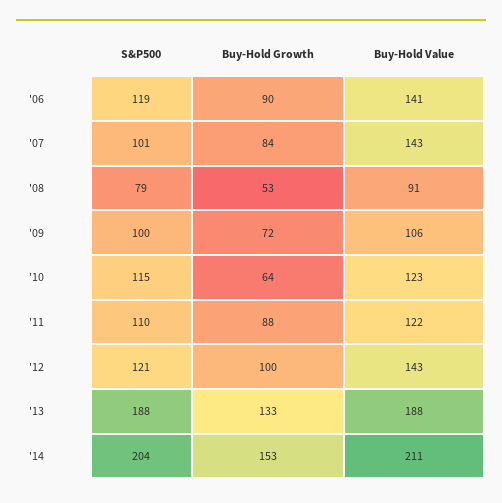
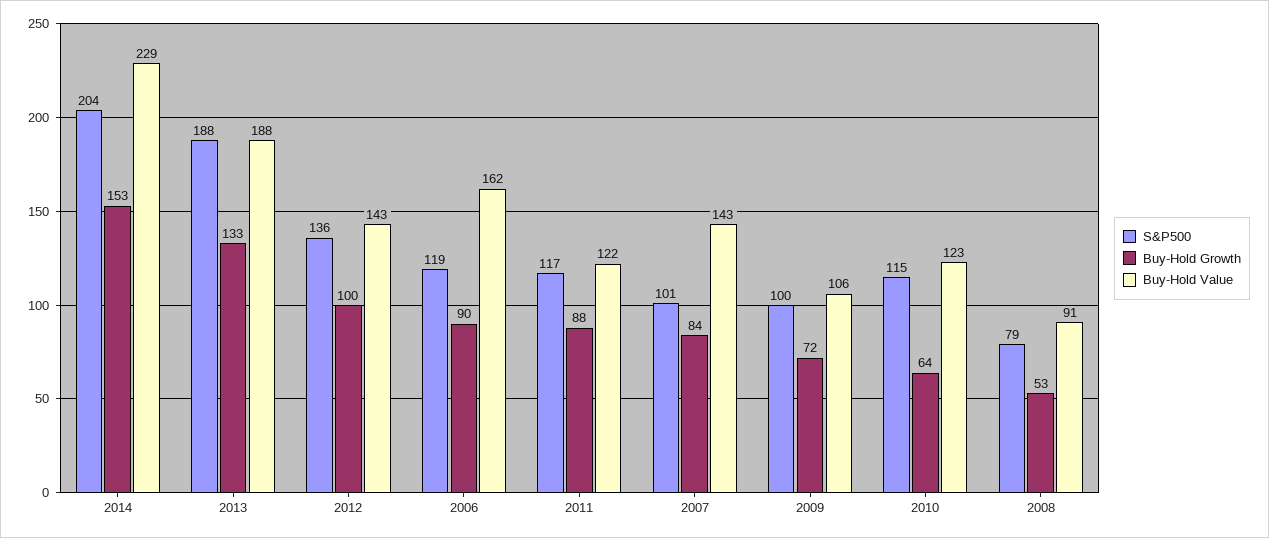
Buy-Hold Value, '06: 141 -> 162
S&P500, '11: 110 -> 117
S&P500, '12: 121 -> 136
Buy-Hold Value, '14: 211 -> 229

